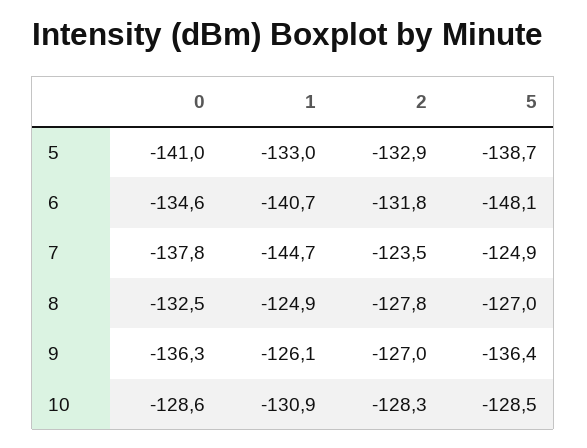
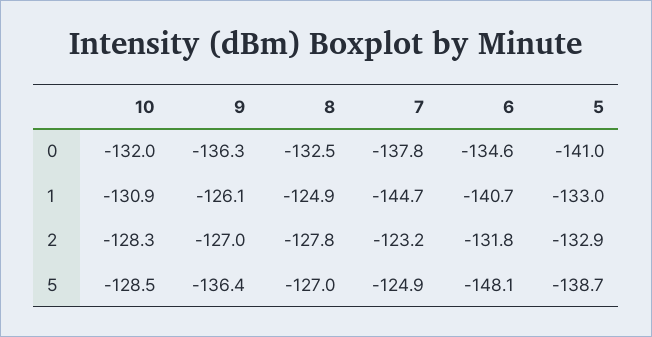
2, 7: -123.5 -> -123.2
0, 10: -128.6 -> -132

